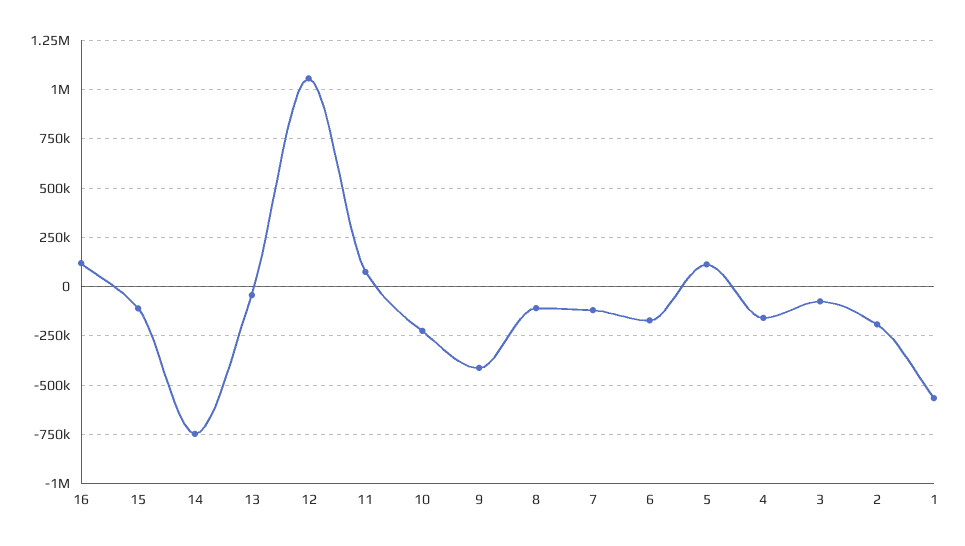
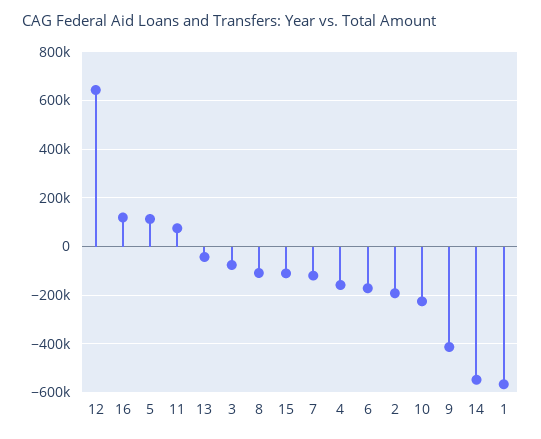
14: -750000 -> -550000
12: 1050000 -> 650000

